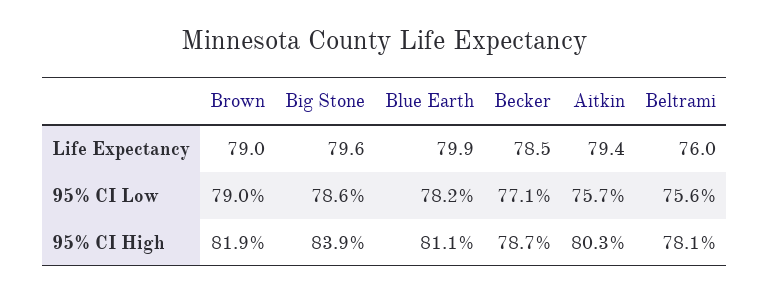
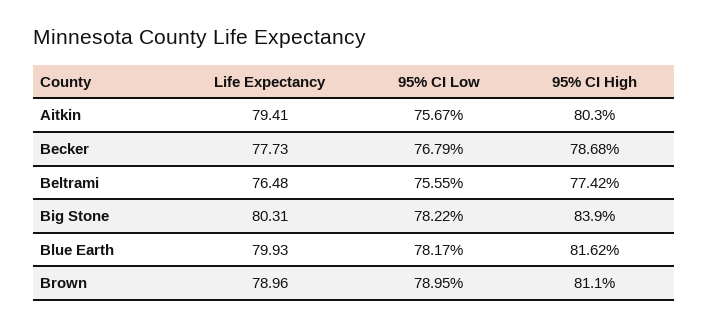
Big Stone, Life Expectancy: 79.6 -> 80.31
Becker, Life Expectancy: 78.5 -> 77.73
Beltrami, Life Expectancy: 76 -> 76.48
Big Stone, 95% CI Low: 78.6 -> 78.22
Becker, 95% CI Low: 77.1 -> 76.79
Brown, 95% CI High: 81.9 -> 81.1
Blue Earth, 95% CI High: 81.1 -> 81.62
Beltrami, 95% CI High: 78.1 -> 77.42

